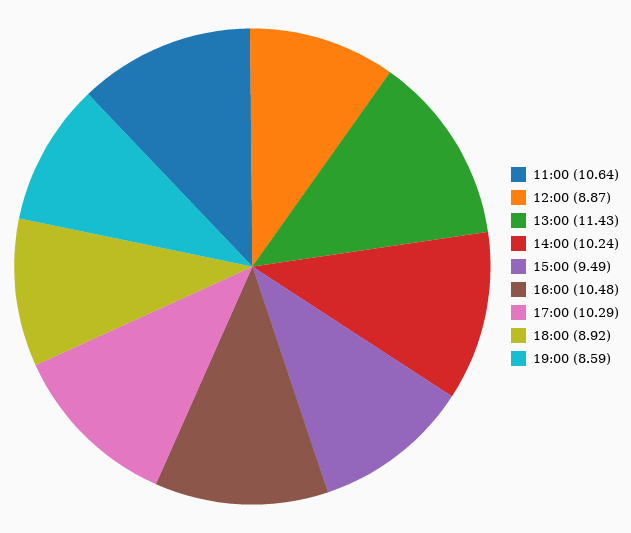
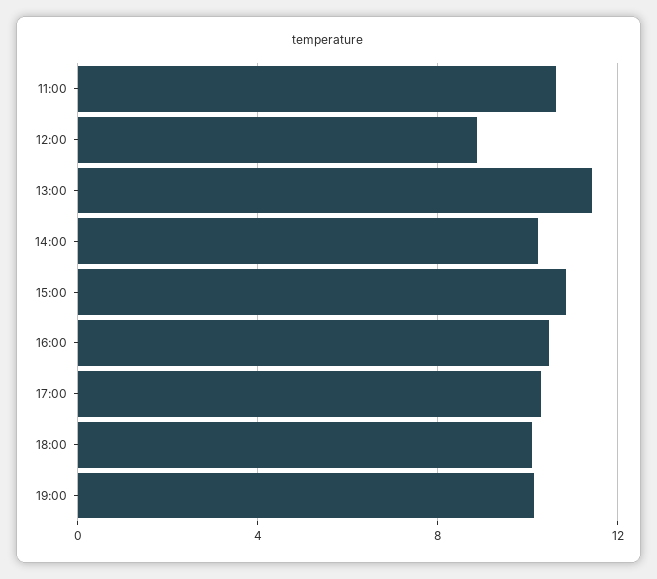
15:00: 9.49 -> 11
18:00: 8.92 -> 10
19:00: 8.59 -> 10

